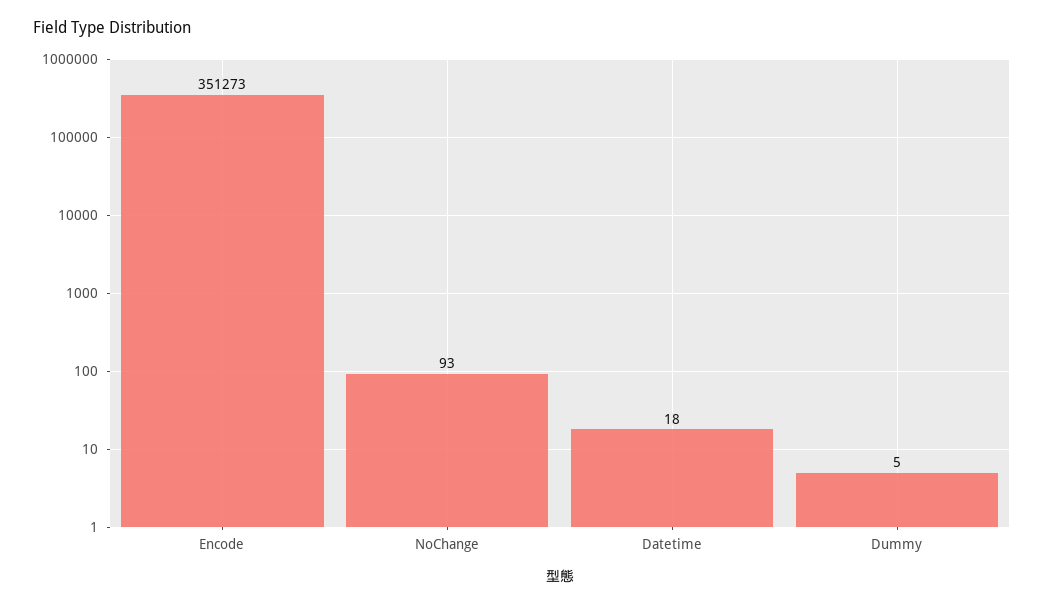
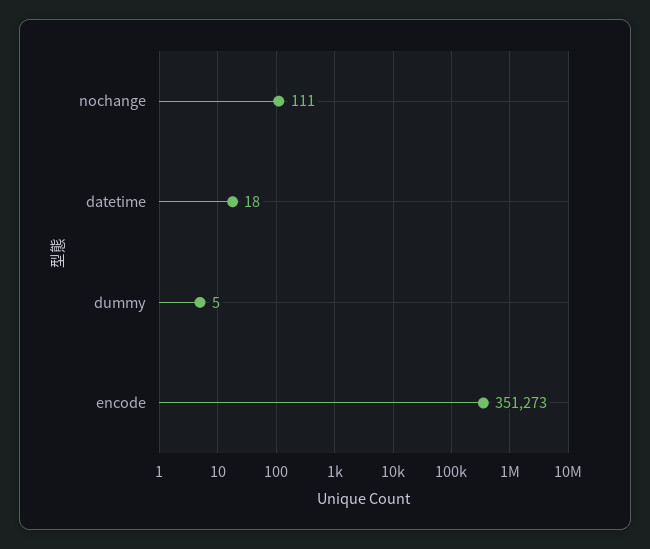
NoChange: 93 -> 111

